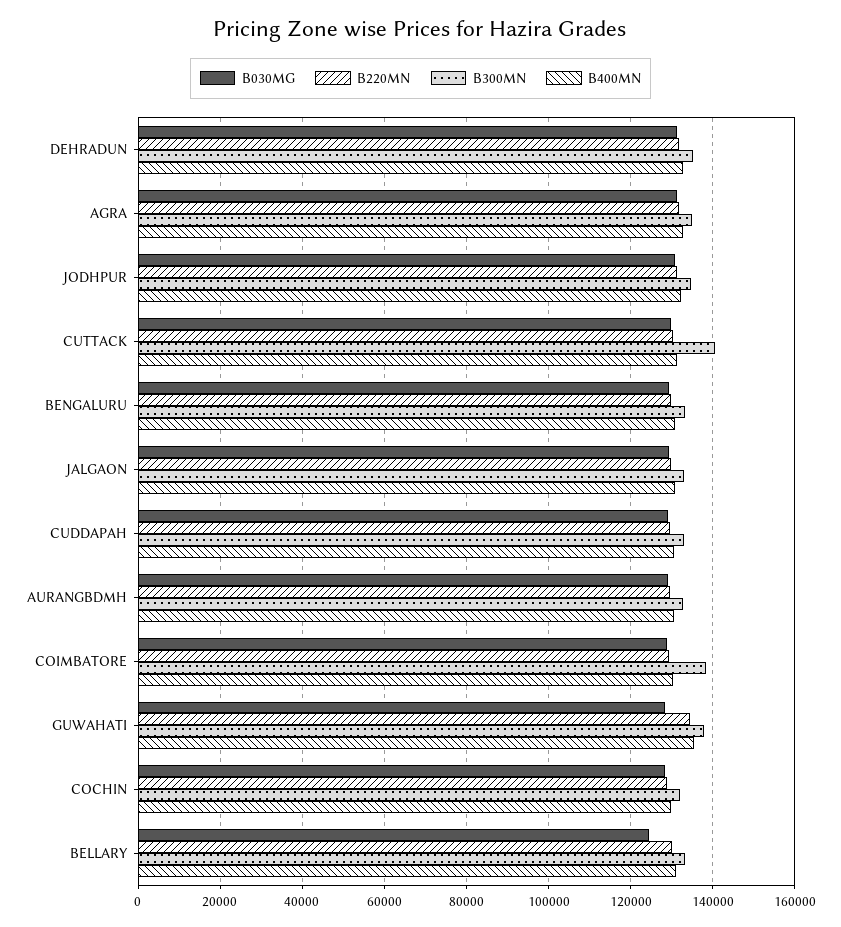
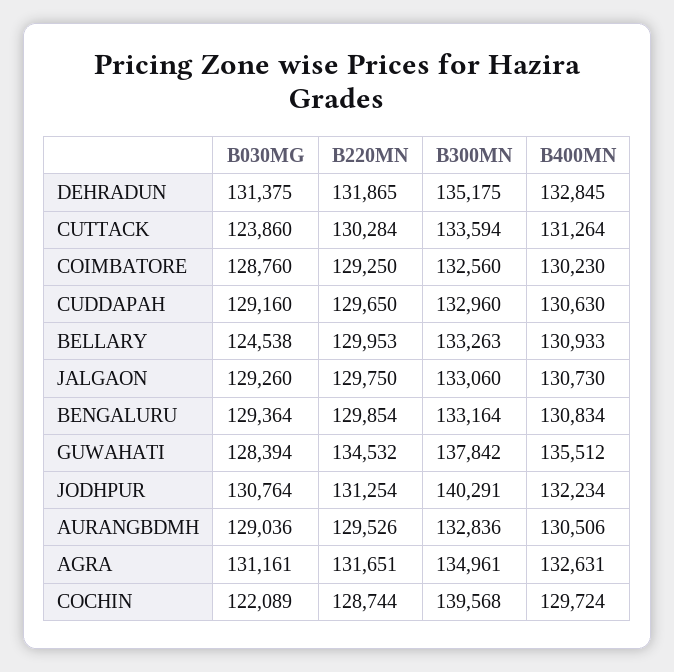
B300MN, JODHPUR: 134000 -> 140291
B030MG, CUTTACK: 130000 -> 123860
B300MN, CUTTACK: 140000 -> 133594
B300MN, COIMBATORE: 138000 -> 132560
B030MG, COCHIN: 128000 -> 122089
B300MN, COCHIN: 132000 -> 139568

